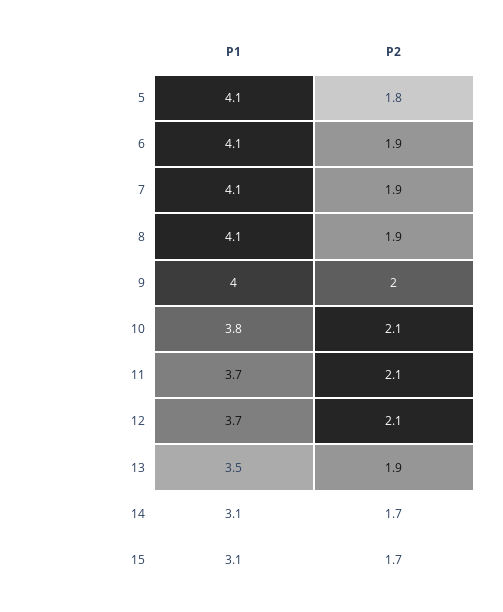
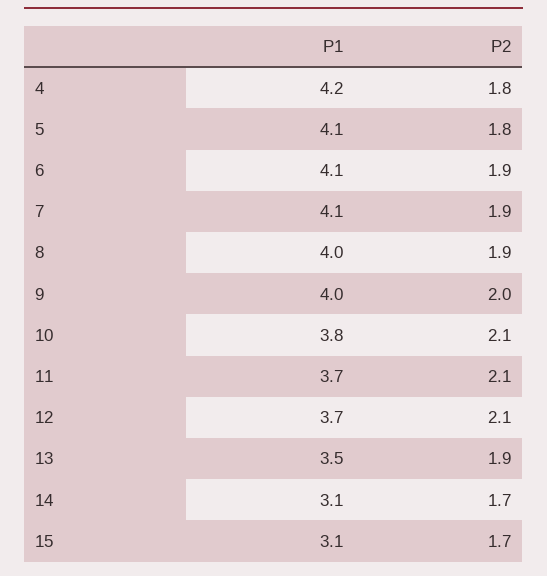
P1, 8: 4.1 -> 4
P1, 4: none -> 4.2
P2, 4: none -> 1.8

